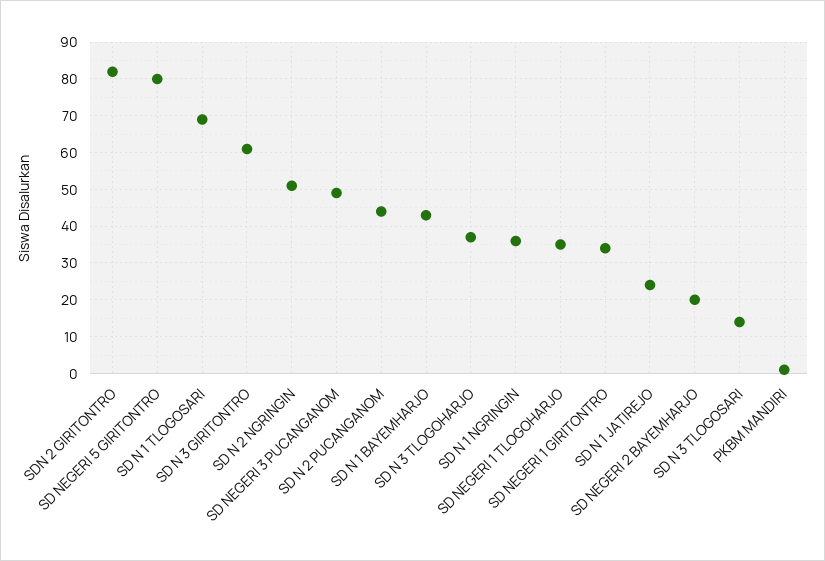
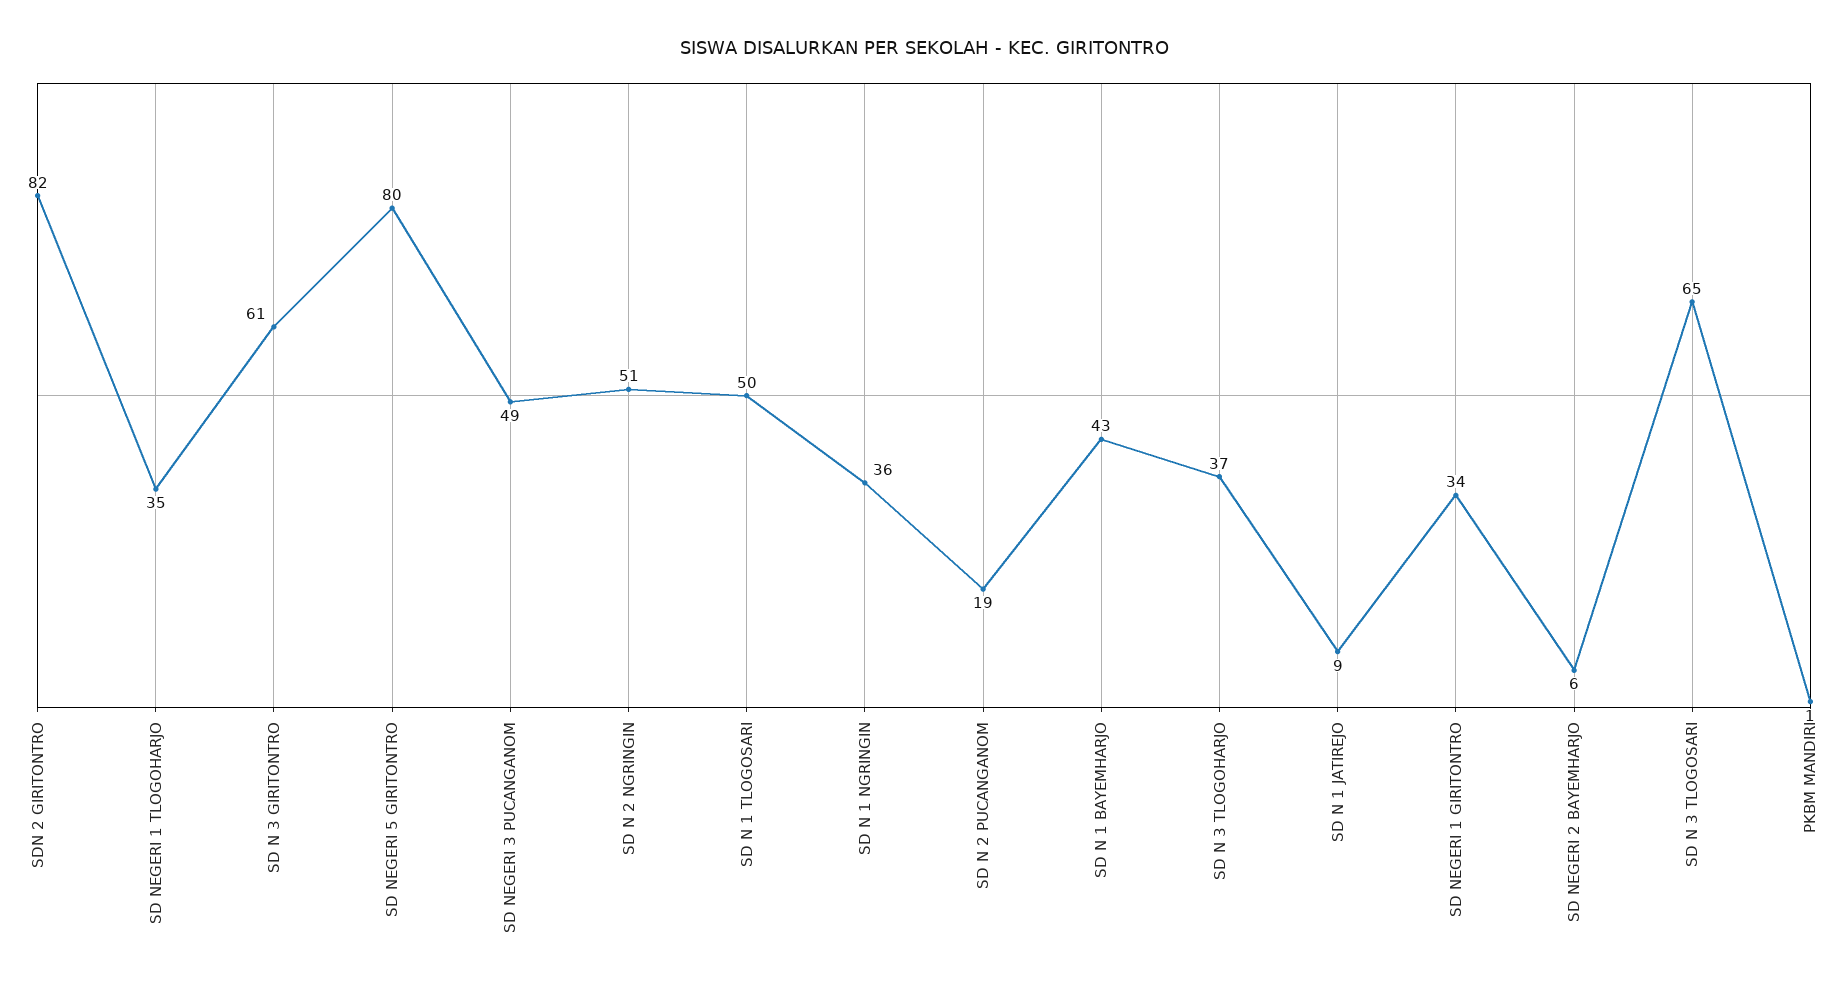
SD N 1 TLOGOSARI: 70 -> 50
SD N 2 PUCANGANOM: 45 -> 19
SD N 1 JATIREJO: 25 -> 9
SD NEGERI 2 BAYEMHARJO: 20 -> 6
SD N 3 TLOGOSARI: 15 -> 65

